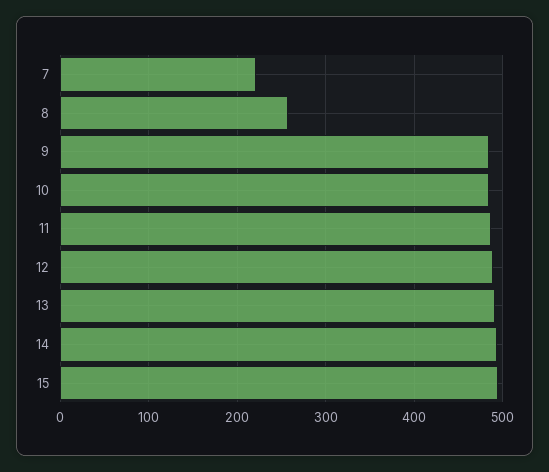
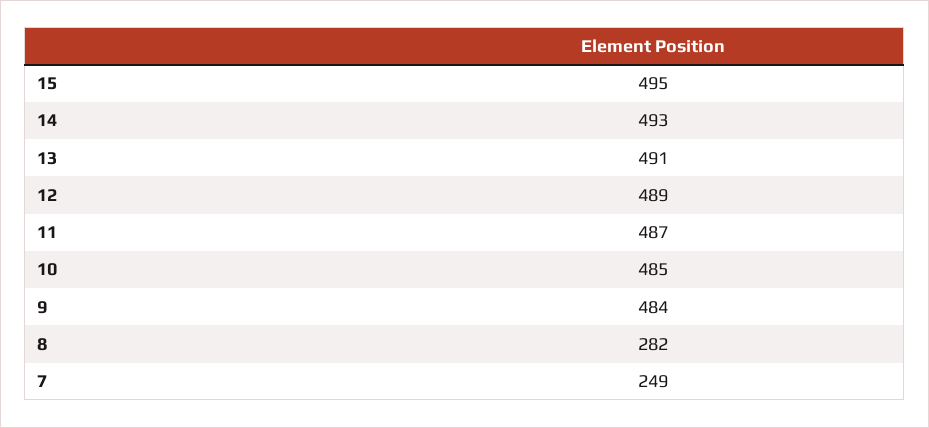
7: 220 -> 249
8: 260 -> 282

